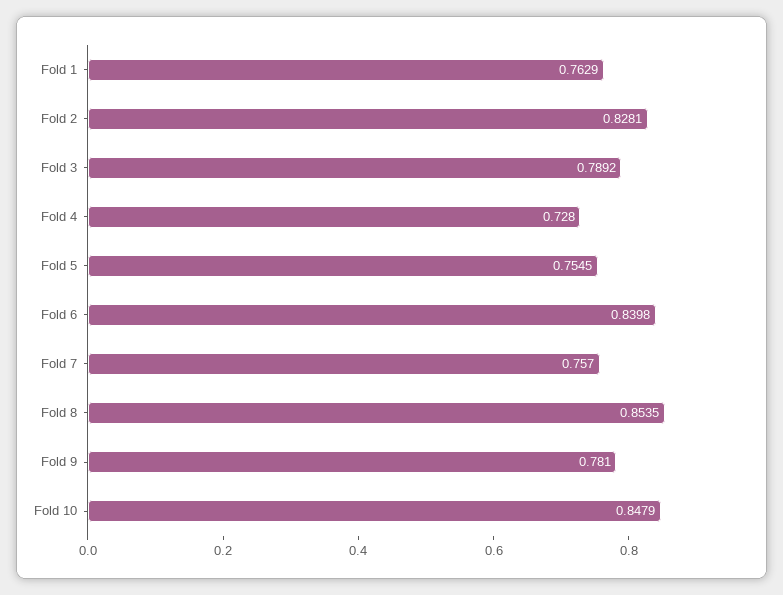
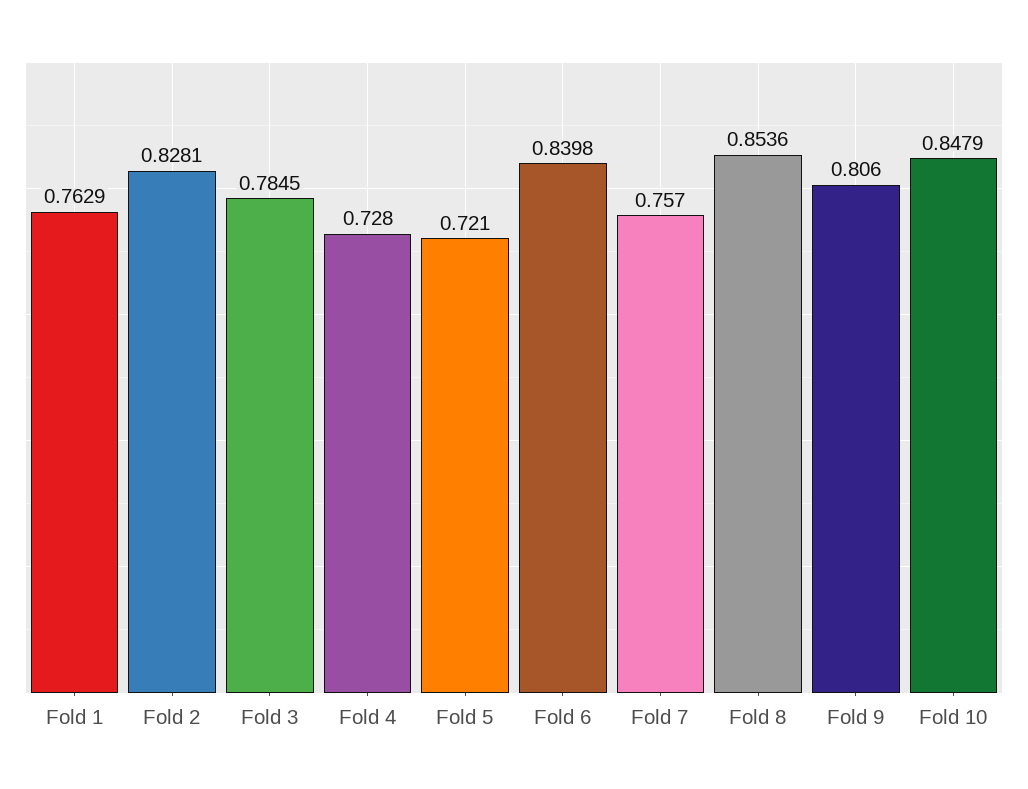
Fold 3: 0.7892 -> 0.7845
Fold 5: 0.7545 -> 0.721
Fold 8: 0.8535 -> 0.8536
Fold 9: 0.781 -> 0.806

